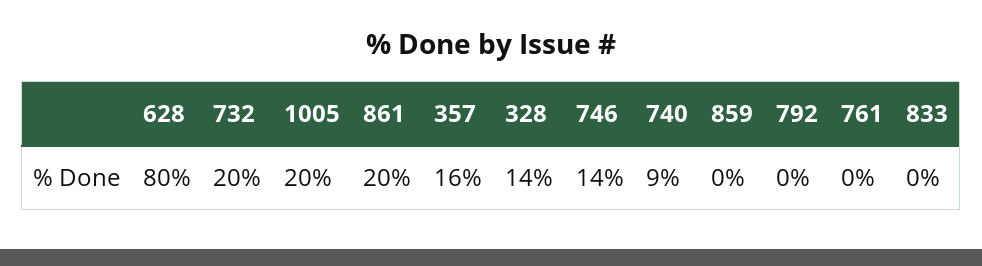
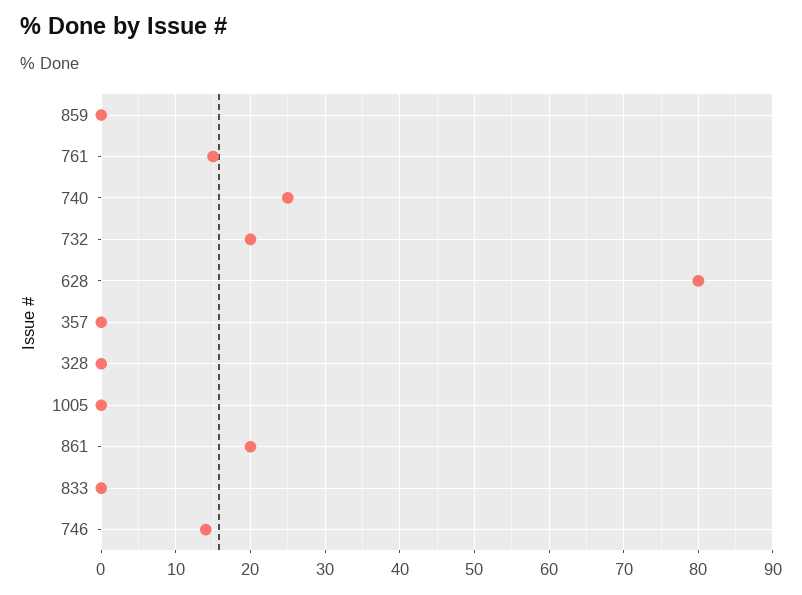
1005: 20 -> 0
357: 16 -> 0
328: 14 -> 0
740: 9 -> 25
792: 0 -> none
761: 0 -> 15

